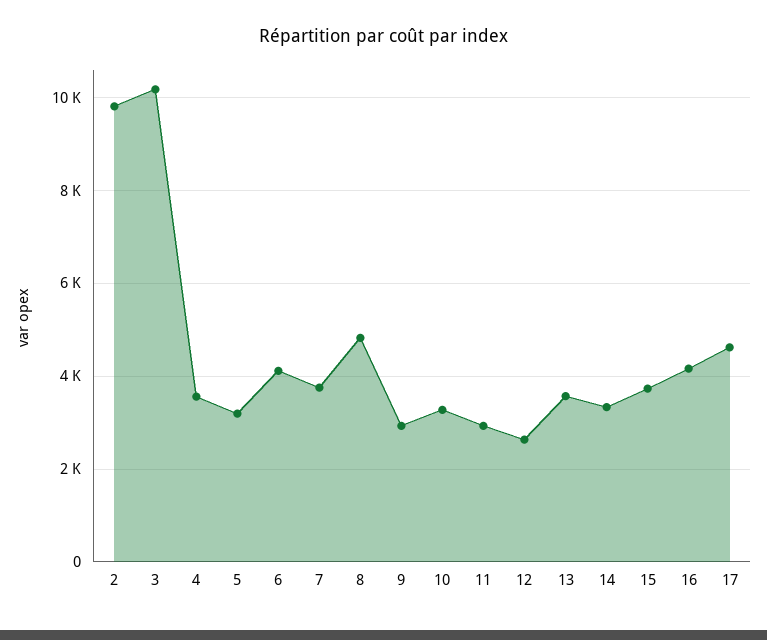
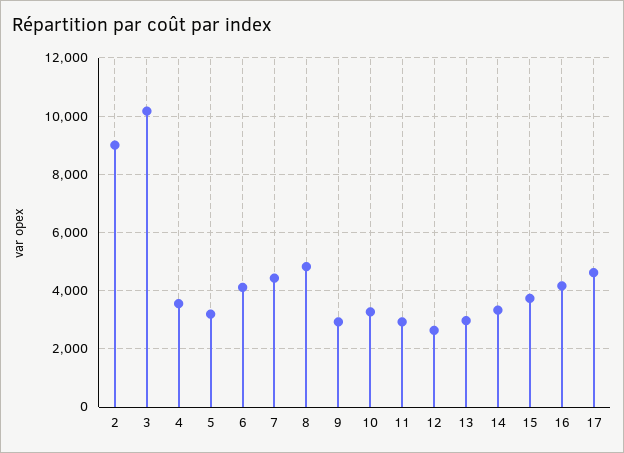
2: 9800 -> 9000
7: 3800 -> 4500
13: 3600 -> 3000

